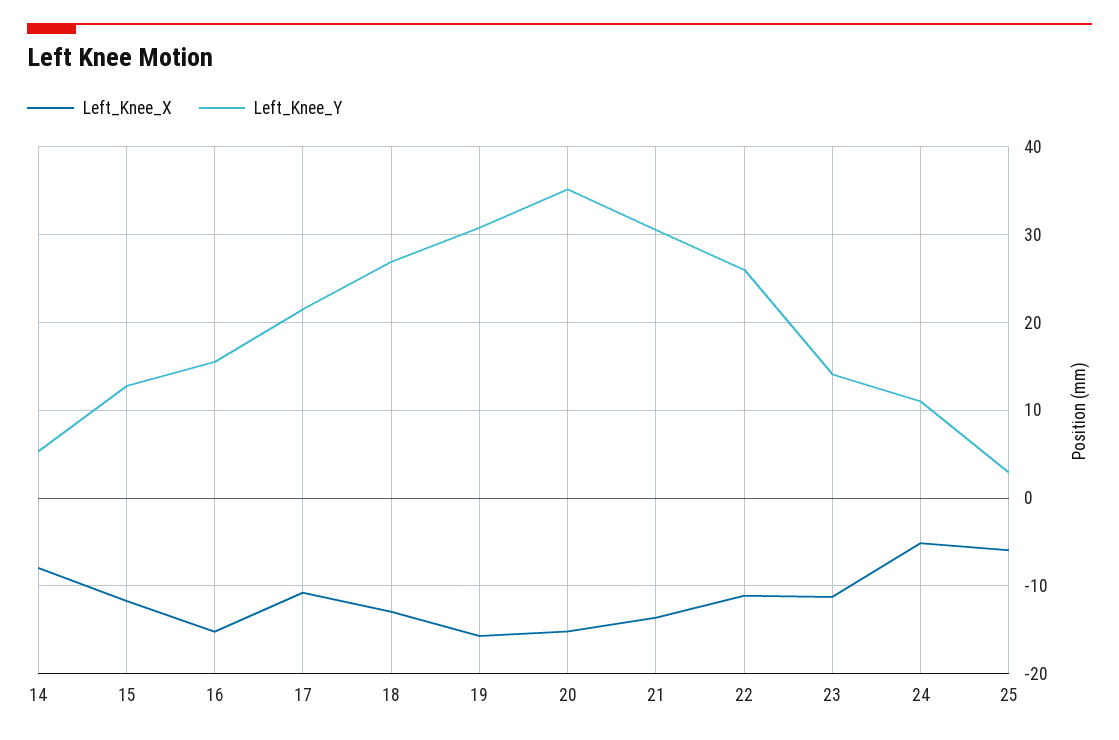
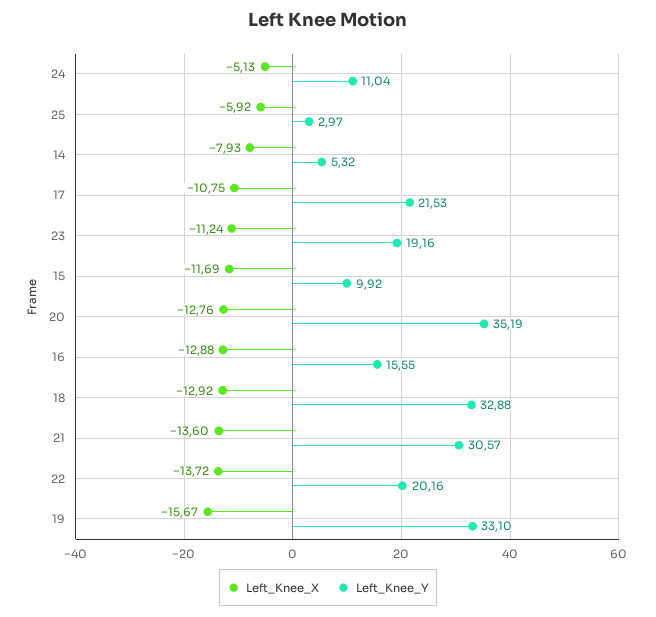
Left_Knee_Y, 15: 13 -> 9.92
Left_Knee_X, 16: -15 -> -12.88
Left_Knee_Y, 18: 27 -> 32.88
Left_Knee_Y, 19: 31 -> 33.1
Left_Knee_X, 20: -15 -> -12.76
Left_Knee_X, 22: -11 -> -13.72
Left_Knee_Y, 22: 26 -> 20.16
Left_Knee_Y, 23: 14 -> 19.16

